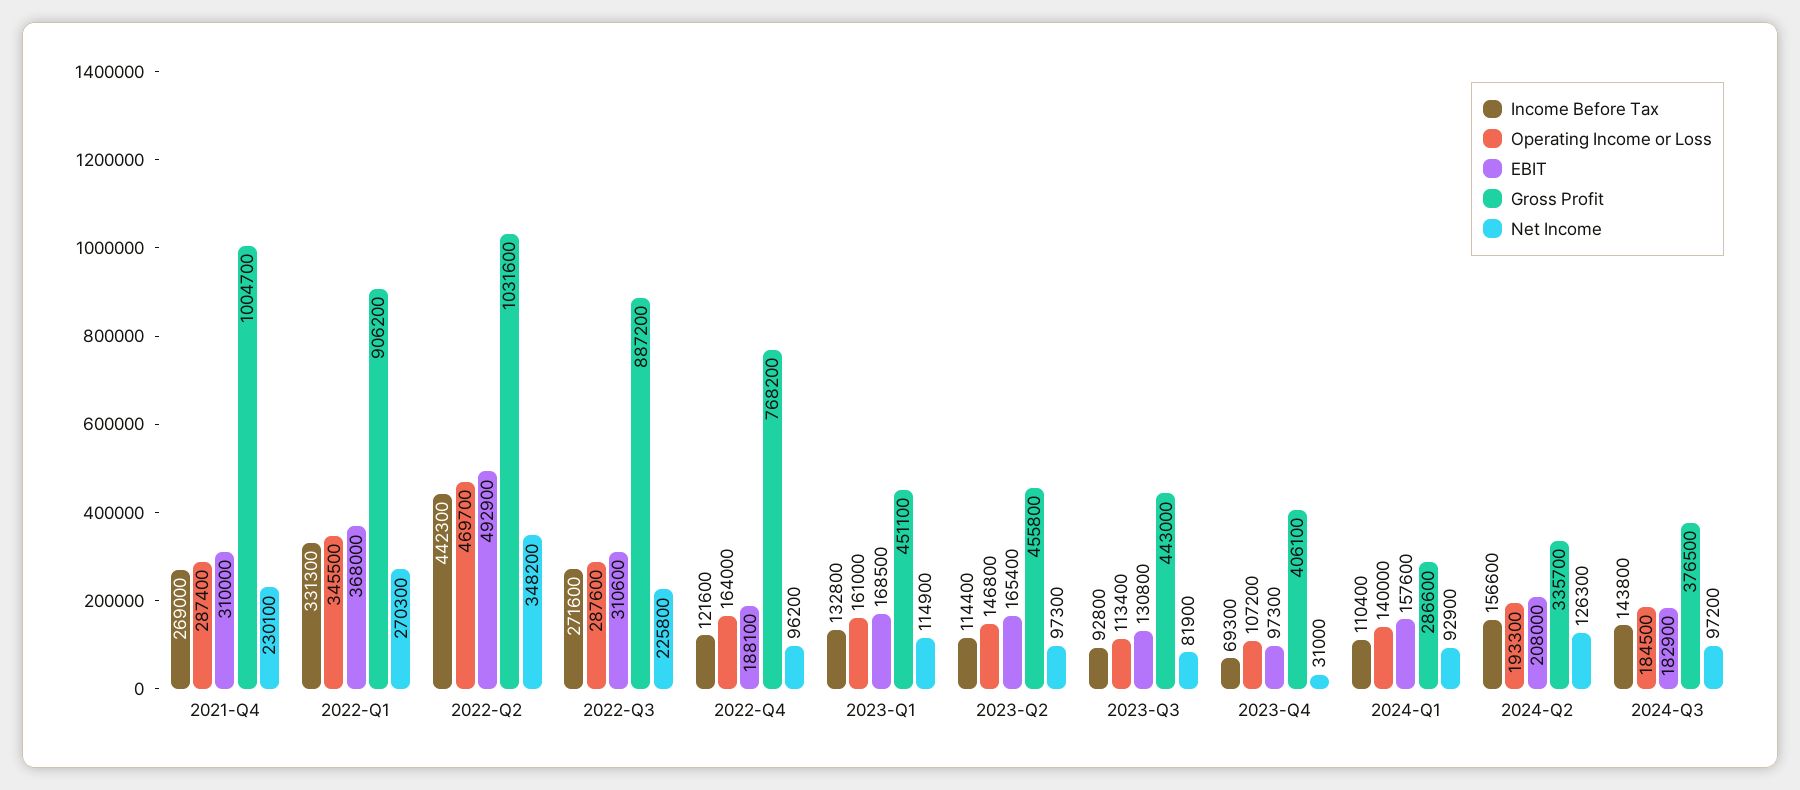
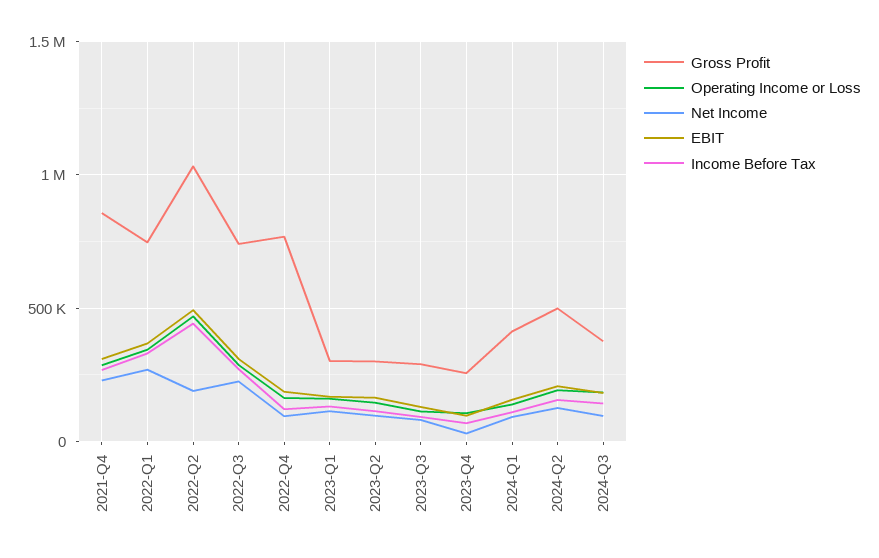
Gross Profit, 2021-Q4: 1004700 -> 850000
Gross Profit, 2022-Q1: 906200 -> 750000
Net Income, 2022-Q2: 348200 -> 200000
Gross Profit, 2022-Q3: 887200 -> 750000
Gross Profit, 2023-Q1: 451100 -> 300000
Gross Profit, 2023-Q2: 455800 -> 300000
Gross Profit, 2023-Q3: 443000 -> 300000
Gross Profit, 2023-Q4: 406100 -> 250000
Gross Profit, 2024-Q1: 286600 -> 400000
Gross Profit, 2024-Q2: 335700 -> 500000

